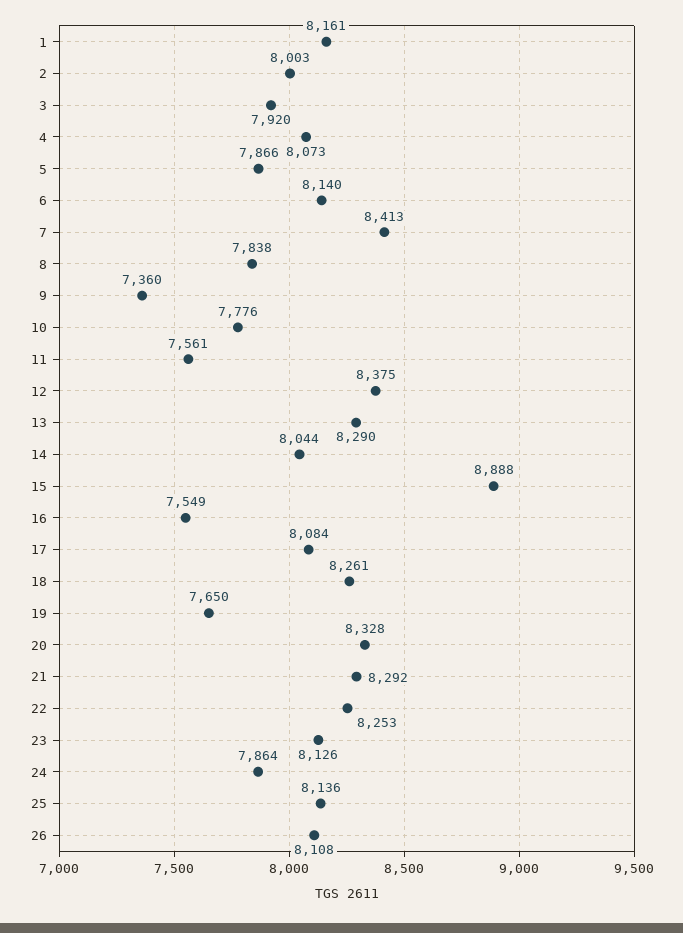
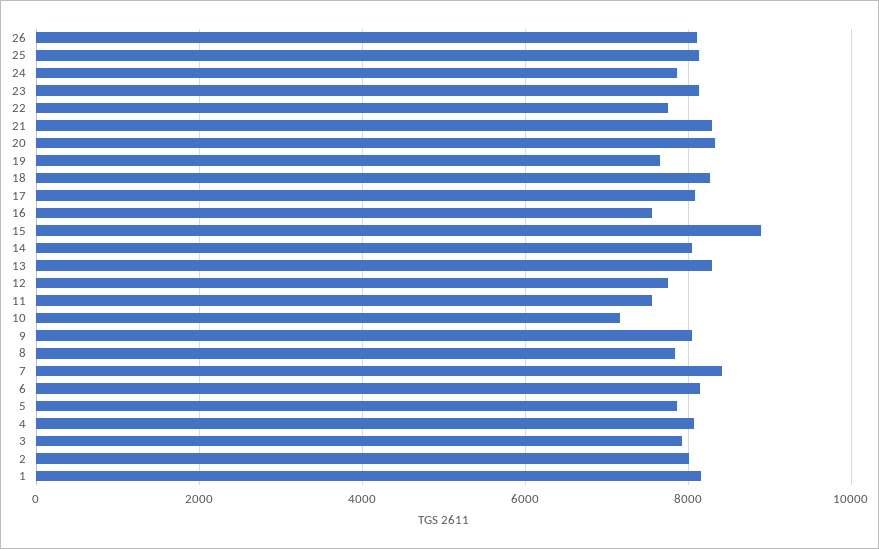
9: 7360 -> 8000
10: 7776 -> 7200
12: 8375 -> 7800
22: 8253 -> 7800

